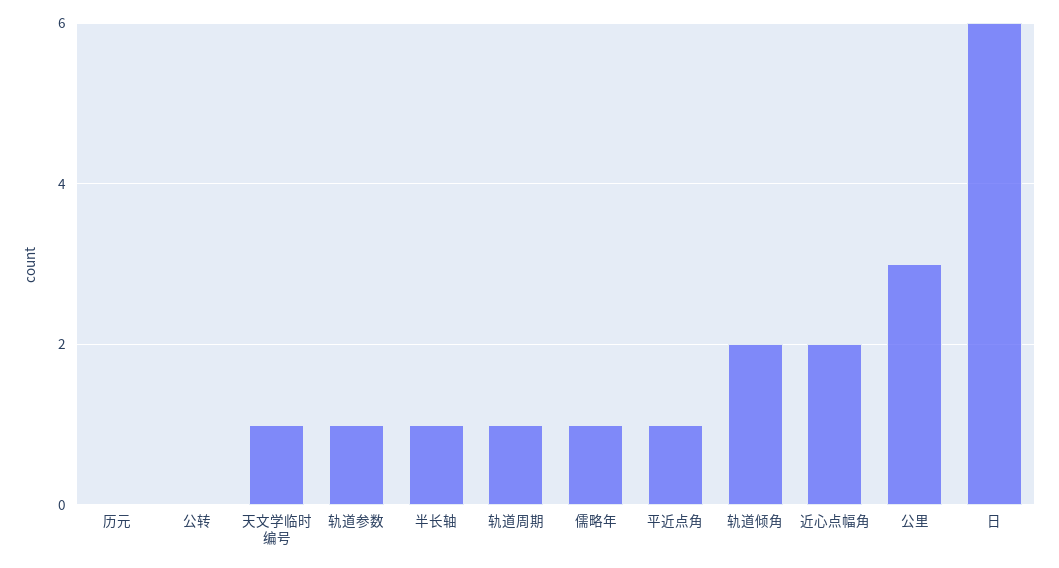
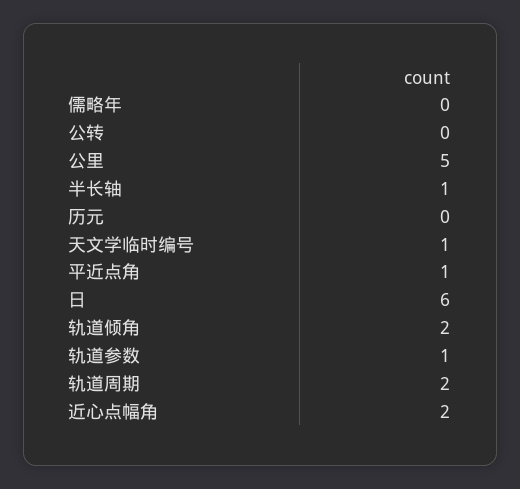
轨道周期: 1 -> 2
儒略年: 1 -> 0
公里: 3 -> 5

